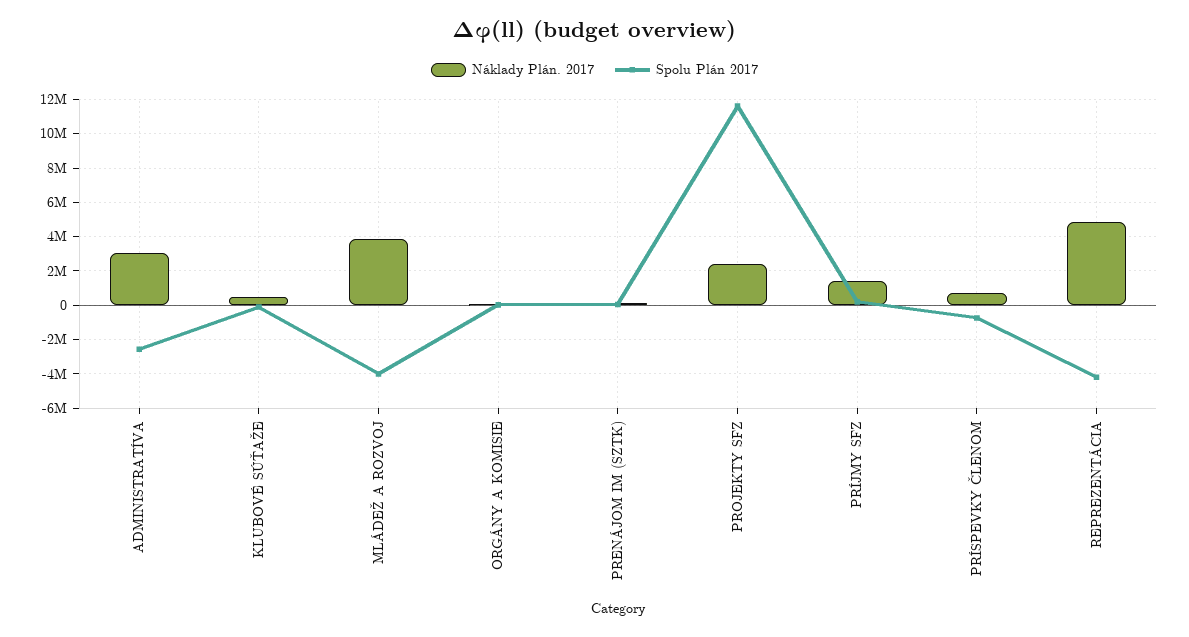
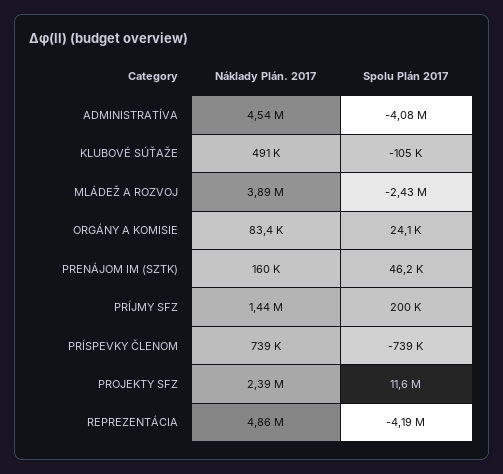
Náklady Plán. 2017, ADMINISTRATÍVA: 3000000 -> 4540000
Spolu Plán 2017, ADMINISTRATÍVA: -2500000 -> -4080000
Spolu Plán 2017, MLÁDEŽ A ROZVOJ: -4000000 -> -2430000

